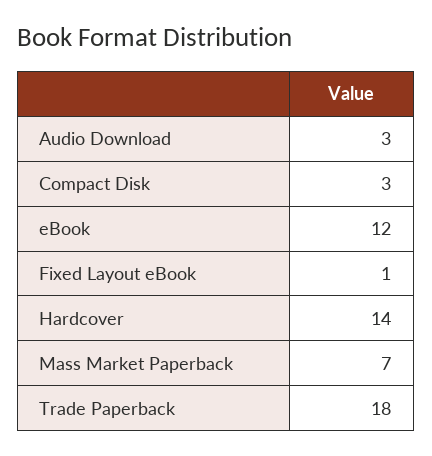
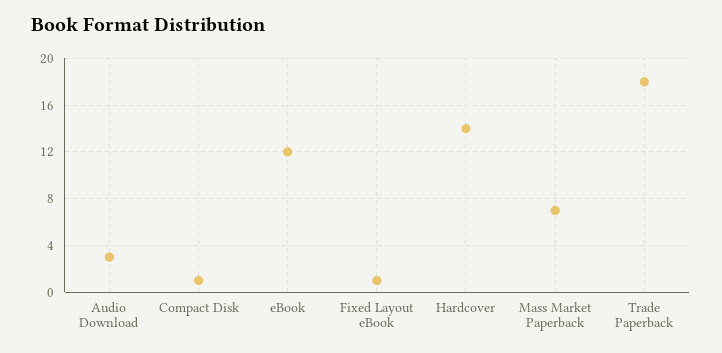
Compact Disk: 3 -> 1

